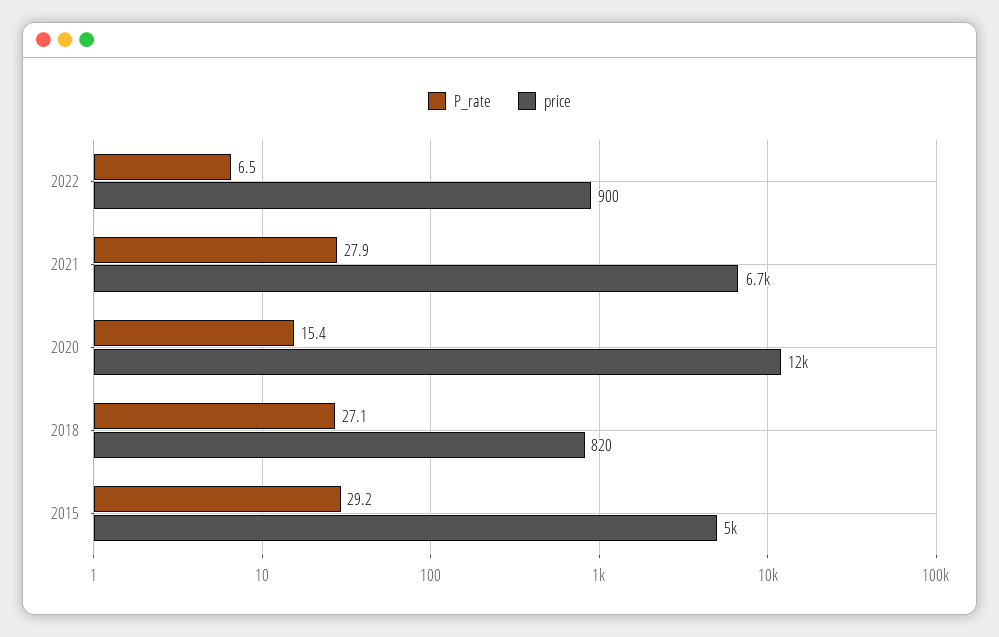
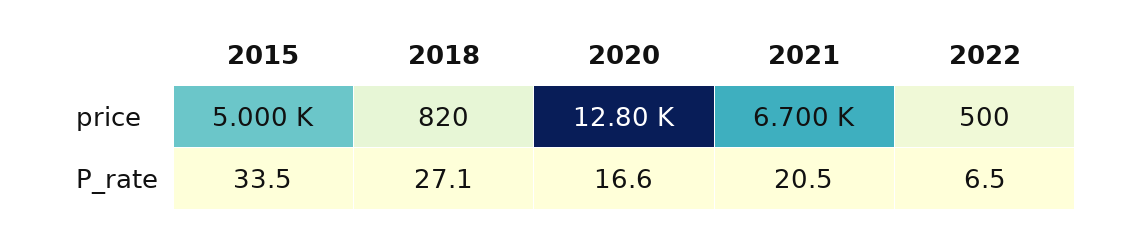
price, 2022: 900 -> 500
P_rate, 2021: 27.9 -> 20.5
P_rate, 2020: 15.4 -> 16.6
price, 2020: 12000 -> 12800
P_rate, 2015: 29.2 -> 33.5

